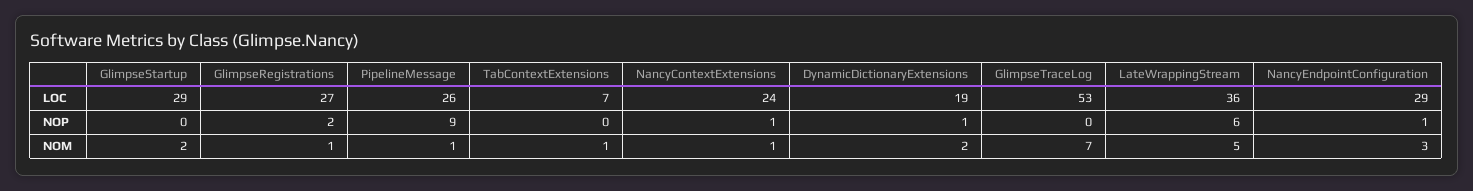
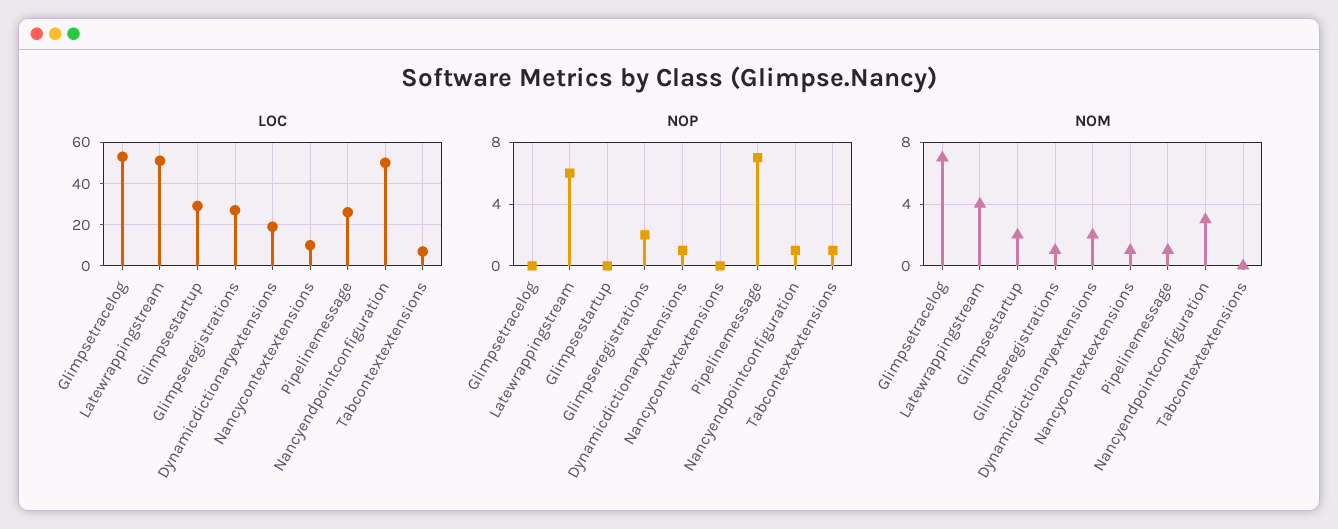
LOC, NancyContextExtensions: 24 -> 10
LOC, LateWrappingStream: 36 -> 50
LOC, NancyEndpointConfiguration: 29 -> 50
NOP, PipelineMessage: 9 -> 7
NOP, TabContextExtensions: 0 -> 1
NOP, NancyContextExtensions: 1 -> 0
NOM, TabContextExtensions: 1 -> 0
NOM, LateWrappingStream: 5 -> 4

